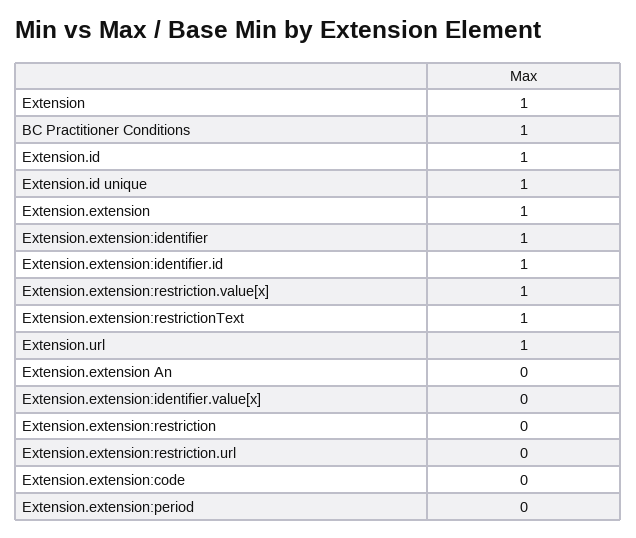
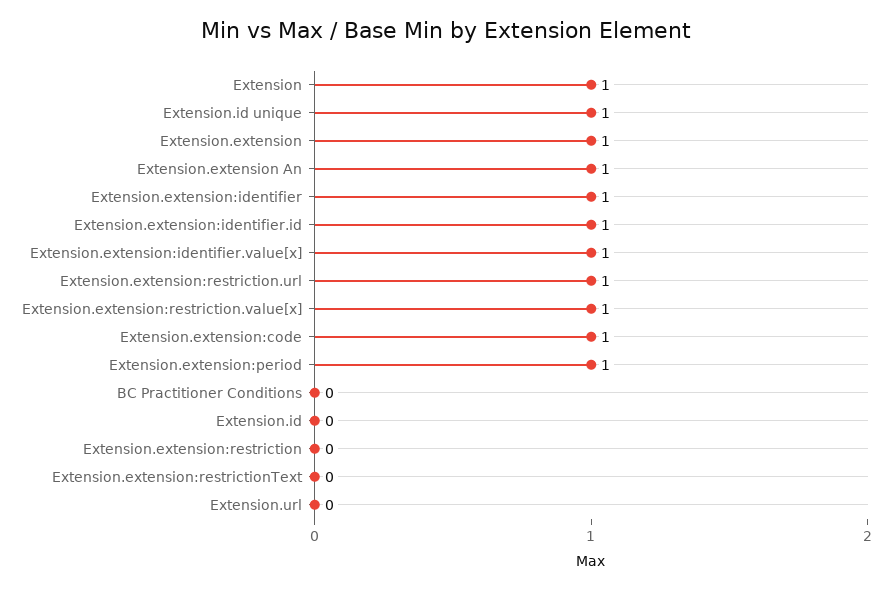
BC Practitioner Conditions: 1 -> 0
Extension.id: 1 -> 0
Extension.extension:restrictionText: 1 -> 0
Extension.url: 1 -> 0
Extension.extension An: 0 -> 1
Extension.extension:identifier.value[x]: 0 -> 1
Extension.extension:restriction.url: 0 -> 1
Extension.extension:code: 0 -> 1
Extension.extension:period: 0 -> 1

